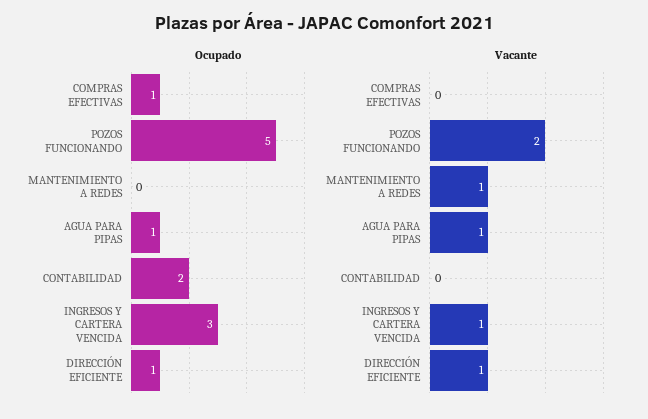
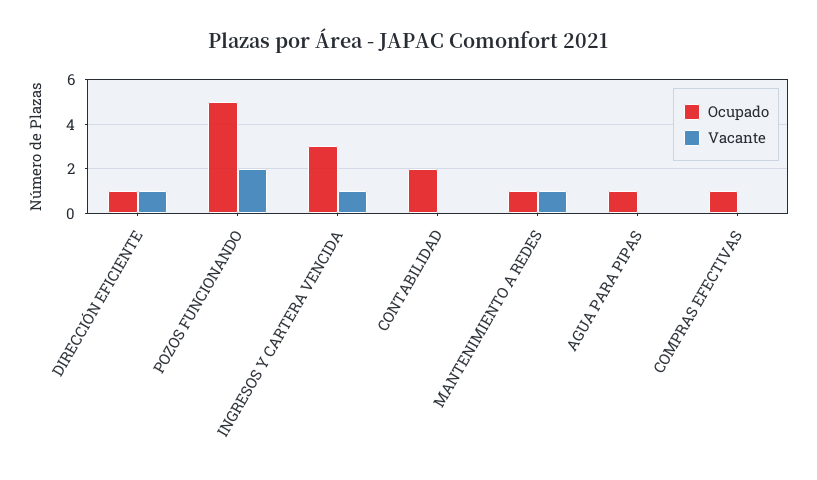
Ocupado, MANTENIMIENTO A REDES: 0 -> 1
Vacante, AGUA PARA PIPAS: 1 -> 0

